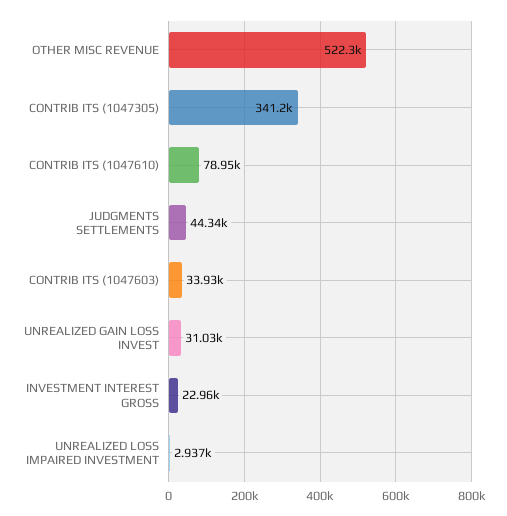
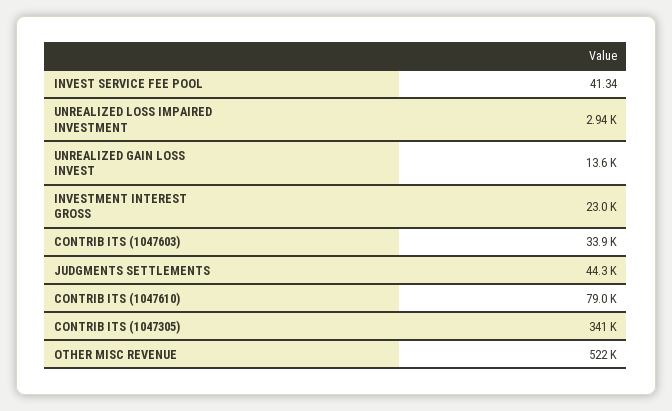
UNREALIZED GAIN LOSS INVEST: 31030 -> 13600
INVEST SERVICE FEE POOL: none -> 41.34

